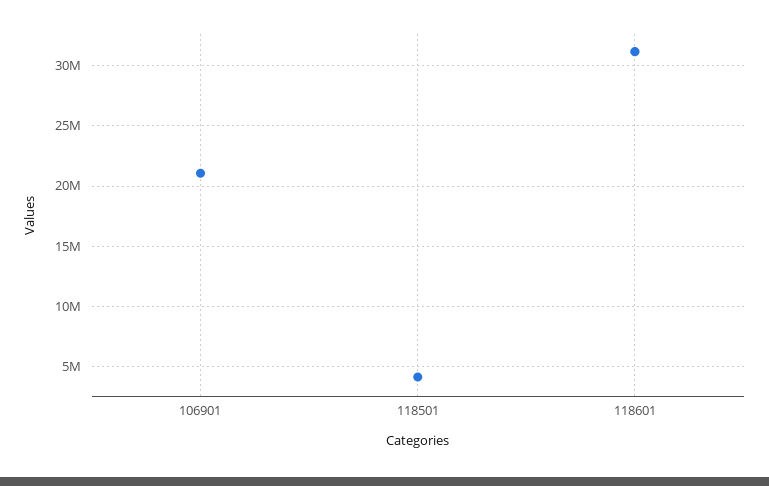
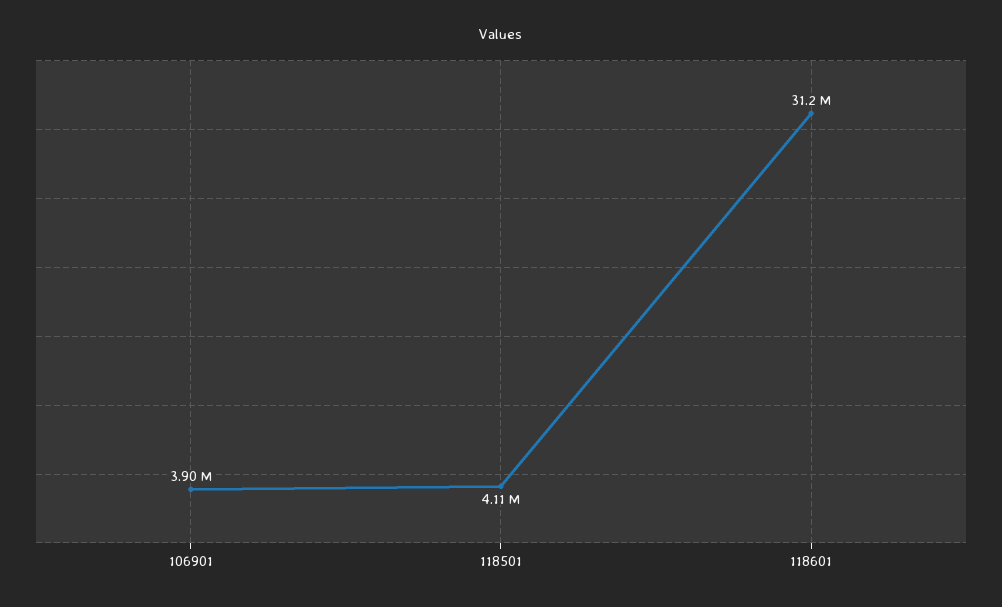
106901: 21000000 -> 3900000

